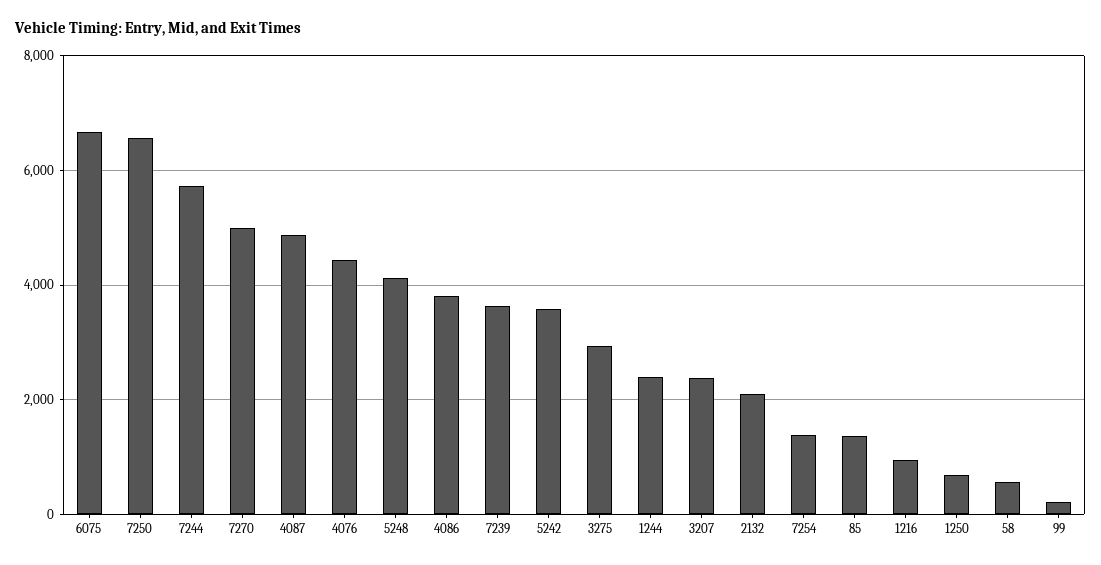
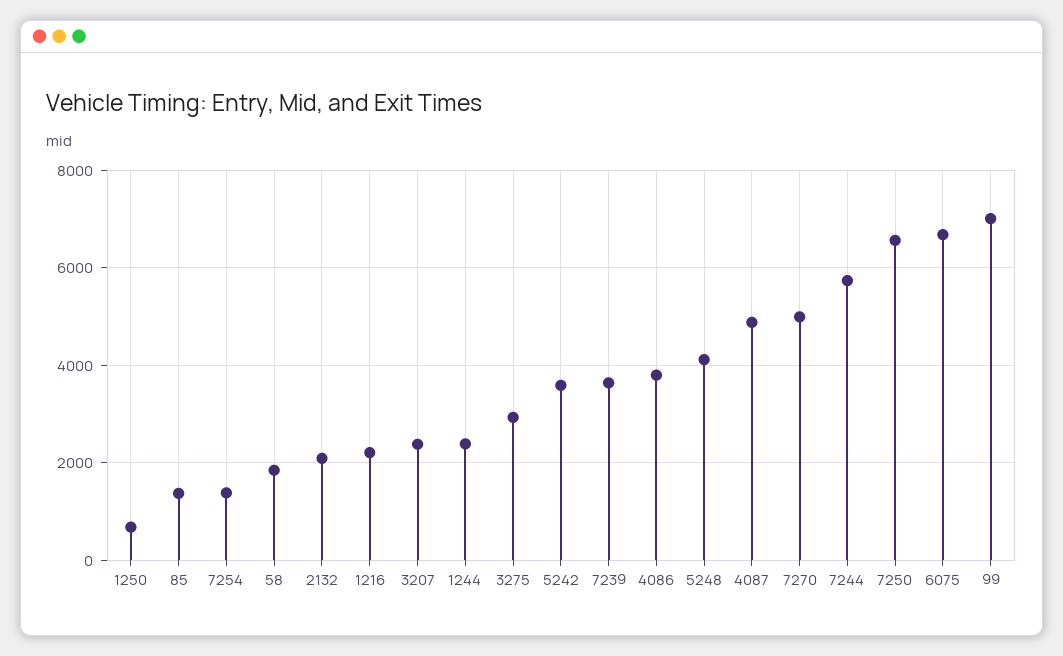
4076: 4400 -> none
1216: 1000 -> 2200
58: 600 -> 1800
99: 200 -> 7000

